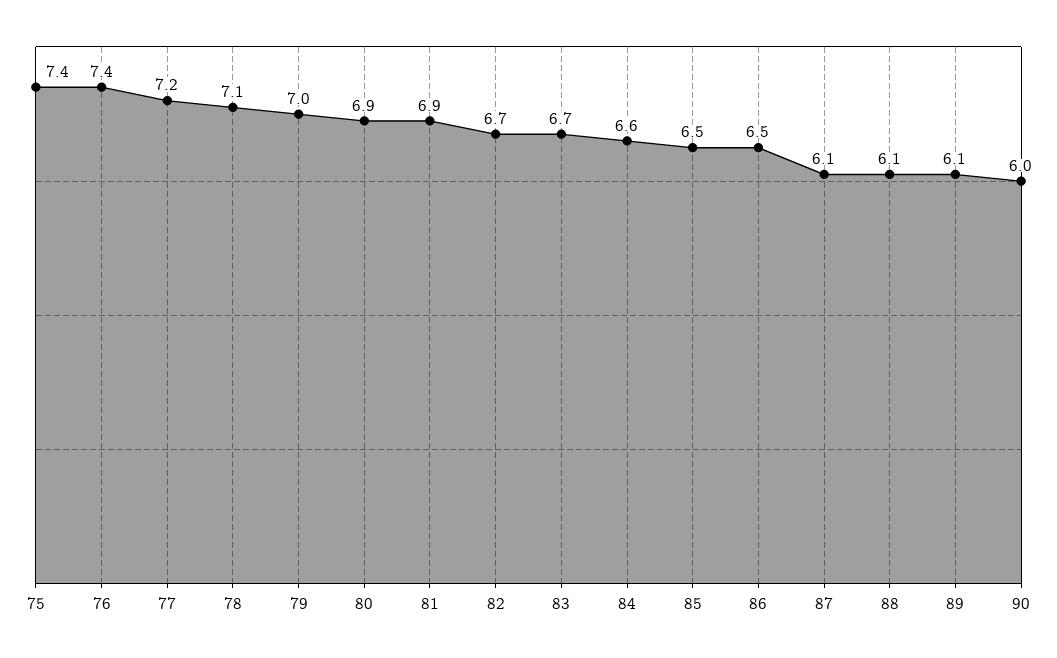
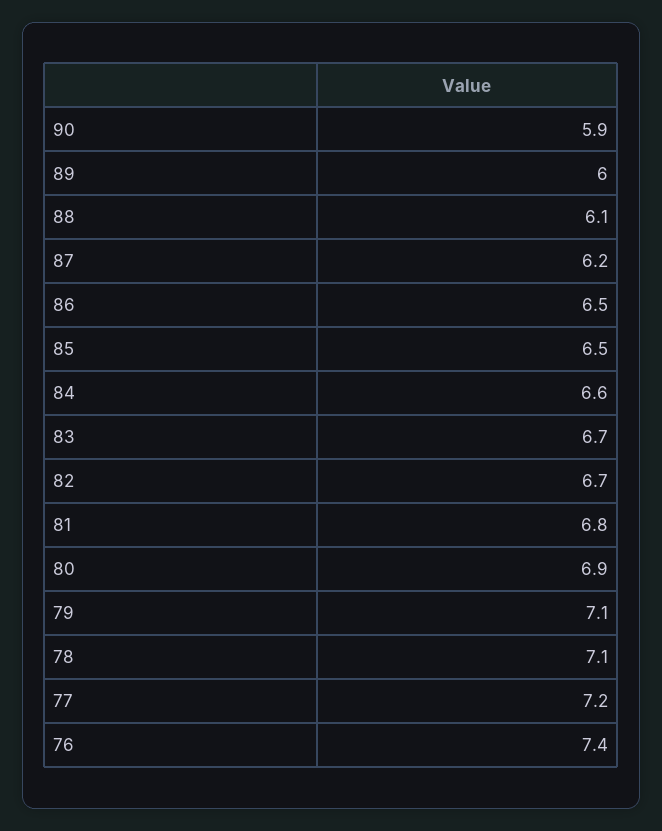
75: 7.4 -> none
79: 7 -> 7.1
81: 6.9 -> 6.8
87: 6.1 -> 6.2
89: 6.1 -> 6
90: 6 -> 5.9

